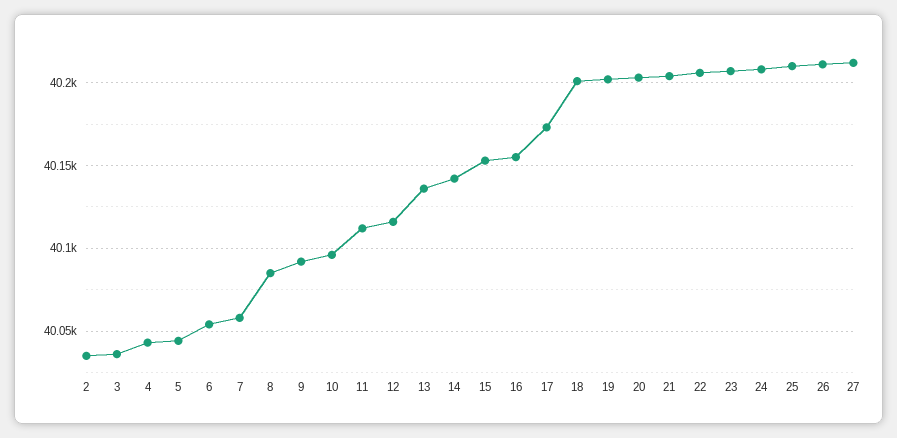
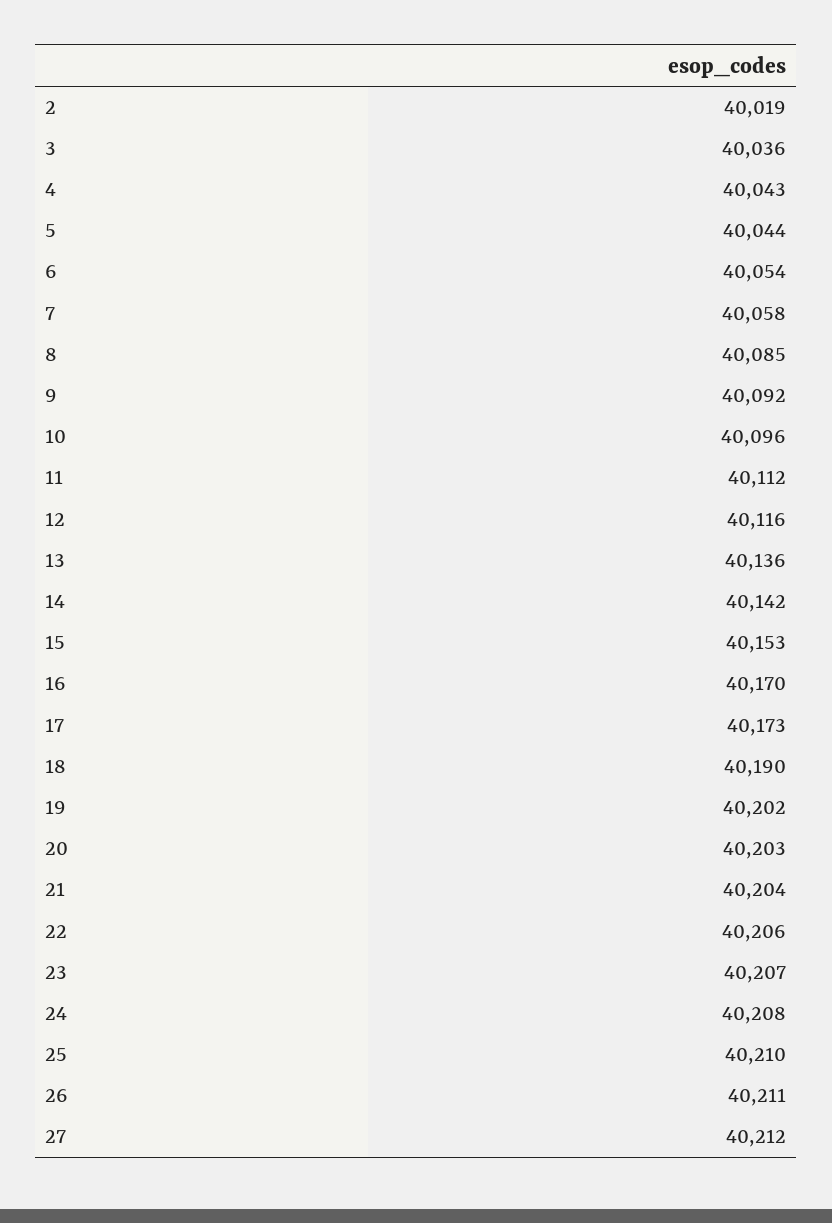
2: 40035 -> 40019
16: 40155 -> 40170
18: 40200 -> 40190

